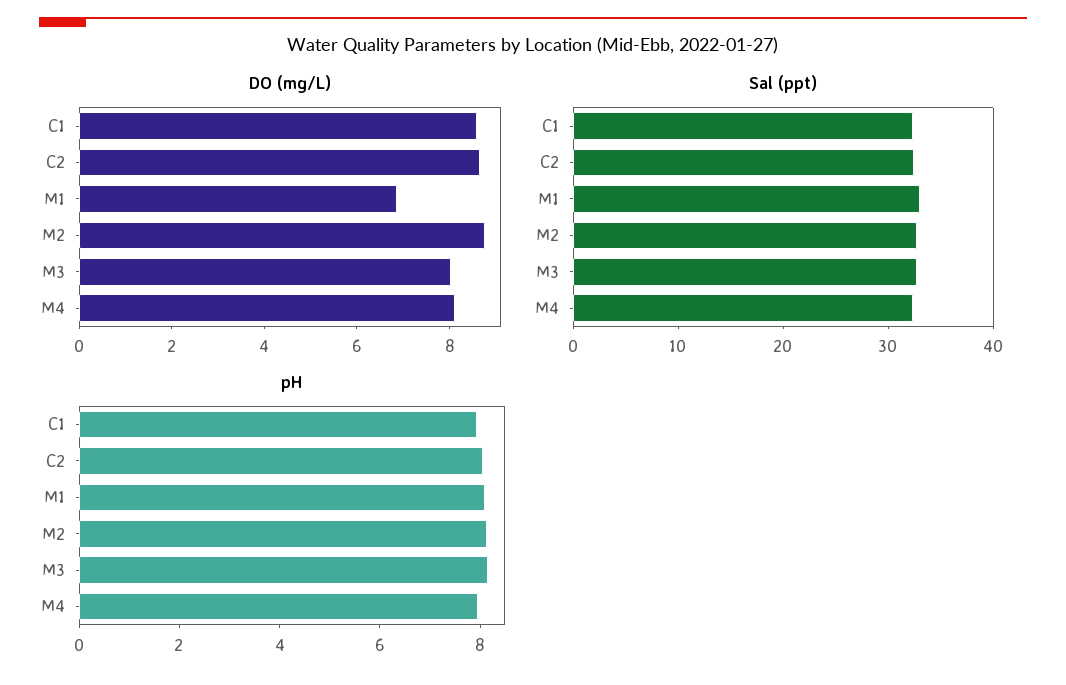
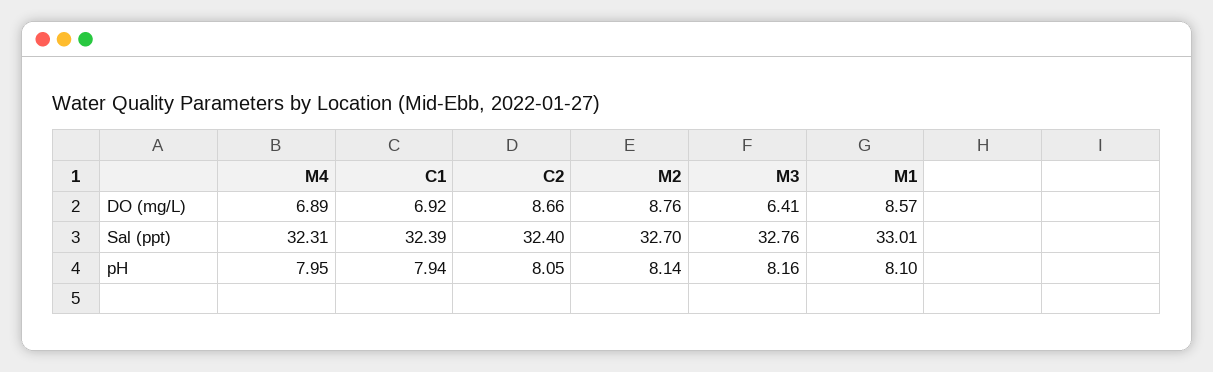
DO (mg/L), C1: 8.5 -> 6.92
DO (mg/L), M1: 7 -> 8.57
DO (mg/L), M3: 8 -> 6.41
DO (mg/L), M4: 8 -> 6.89

